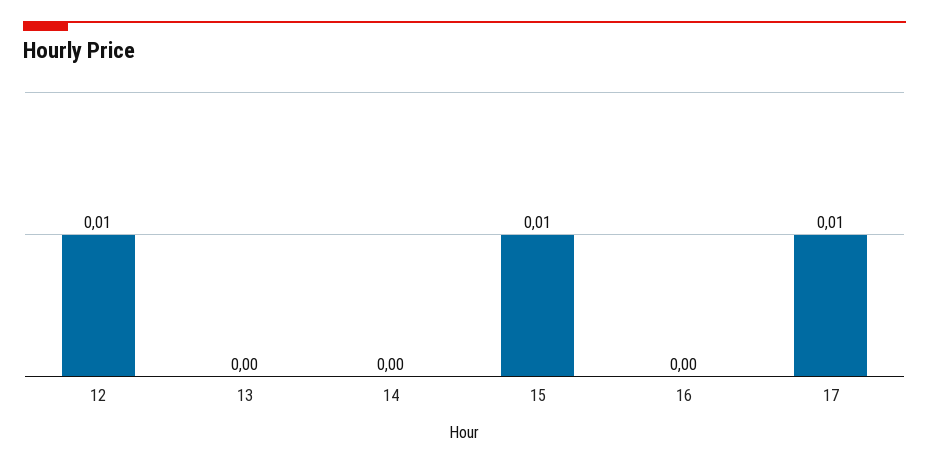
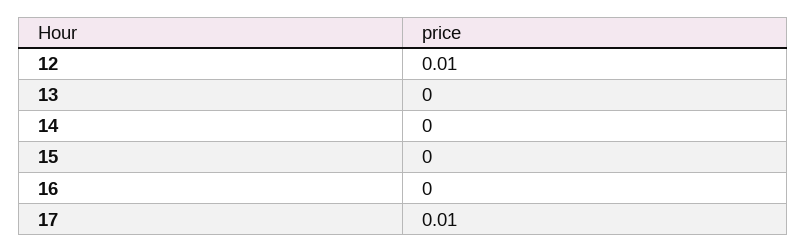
15: 0.01 -> 0

